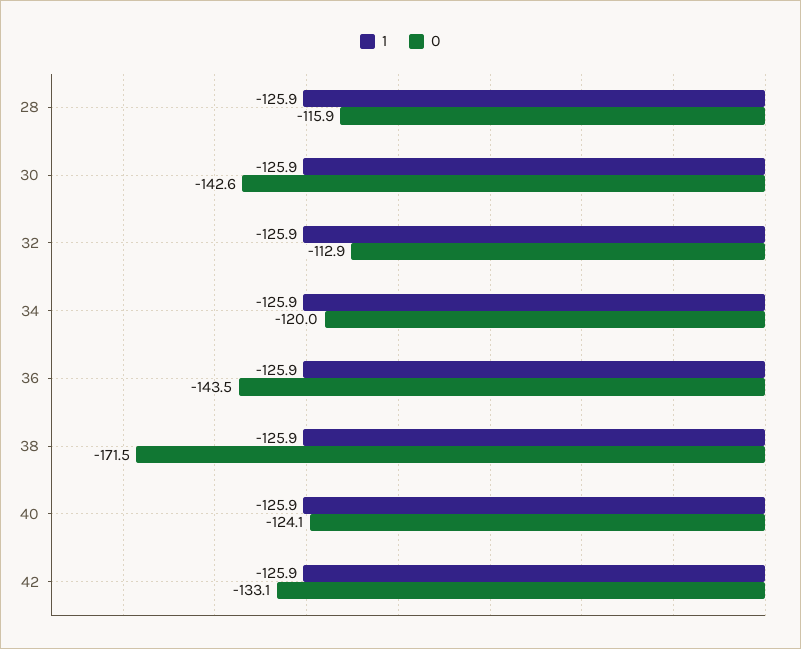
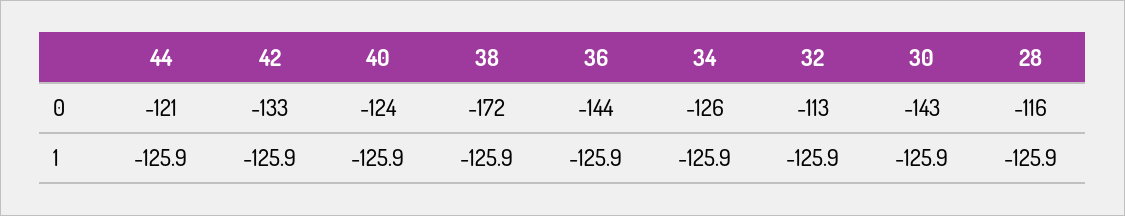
0, 34: -120 -> -126
0, 44: none -> -121
1, 44: none -> -125.9

